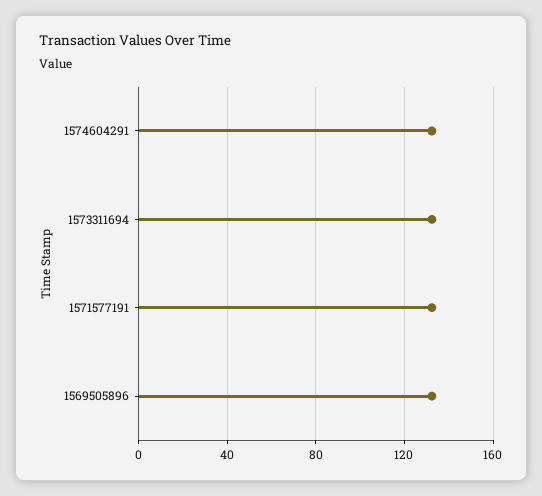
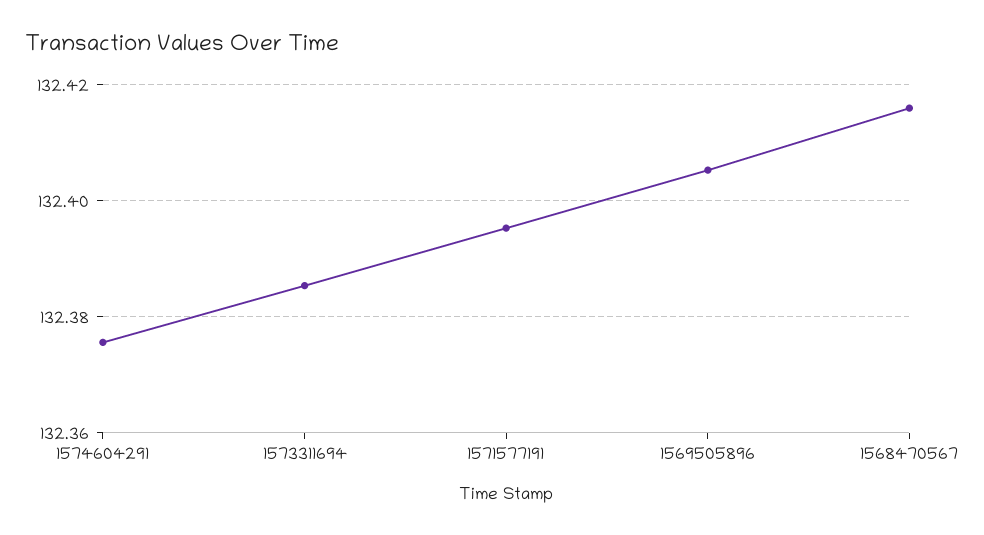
1568470567: none -> 132.416

